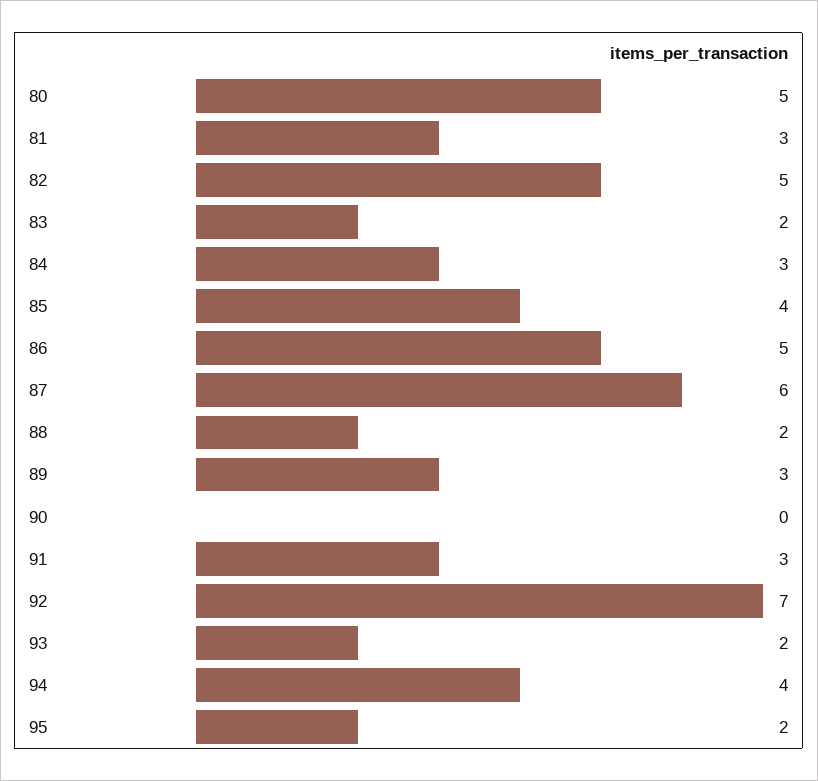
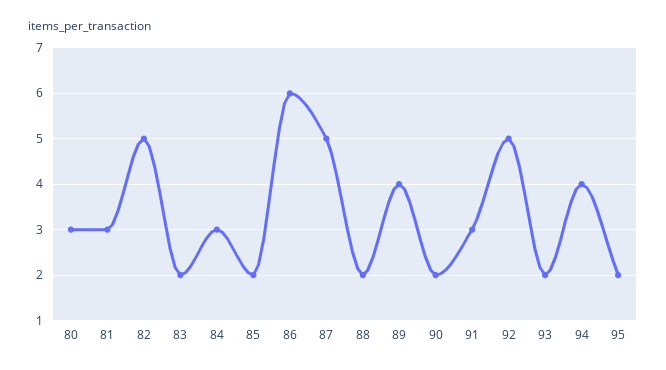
80: 5 -> 3
85: 4 -> 2
86: 5 -> 6
87: 6 -> 5
89: 3 -> 4
90: 0 -> 2
92: 7 -> 5

